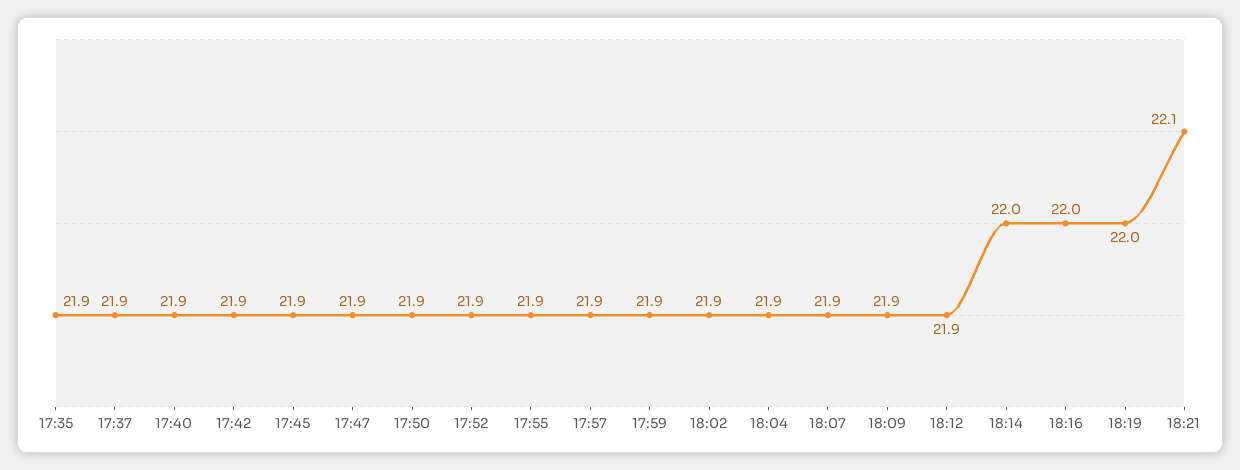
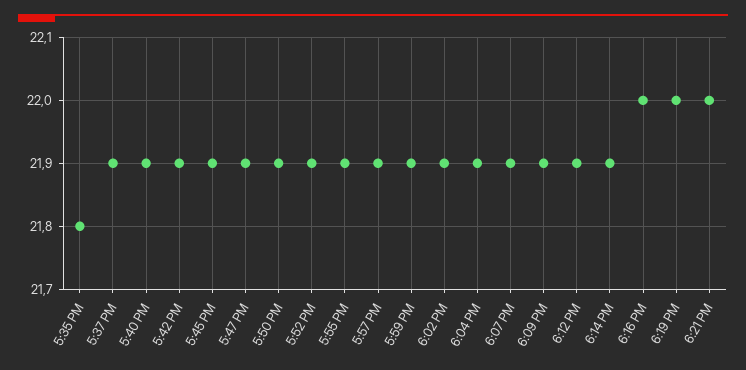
17:35: 21.9 -> 21.8
18:14: 22 -> 21.9
18:21: 22.1 -> 22

